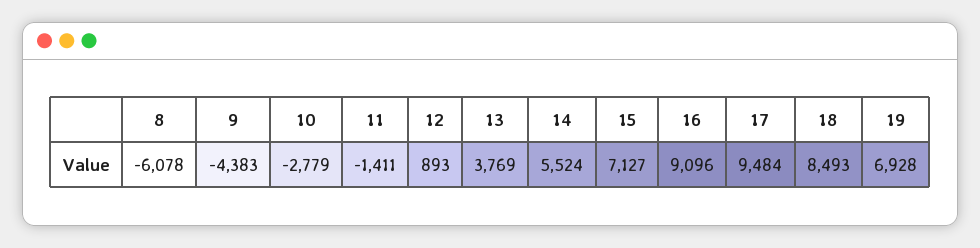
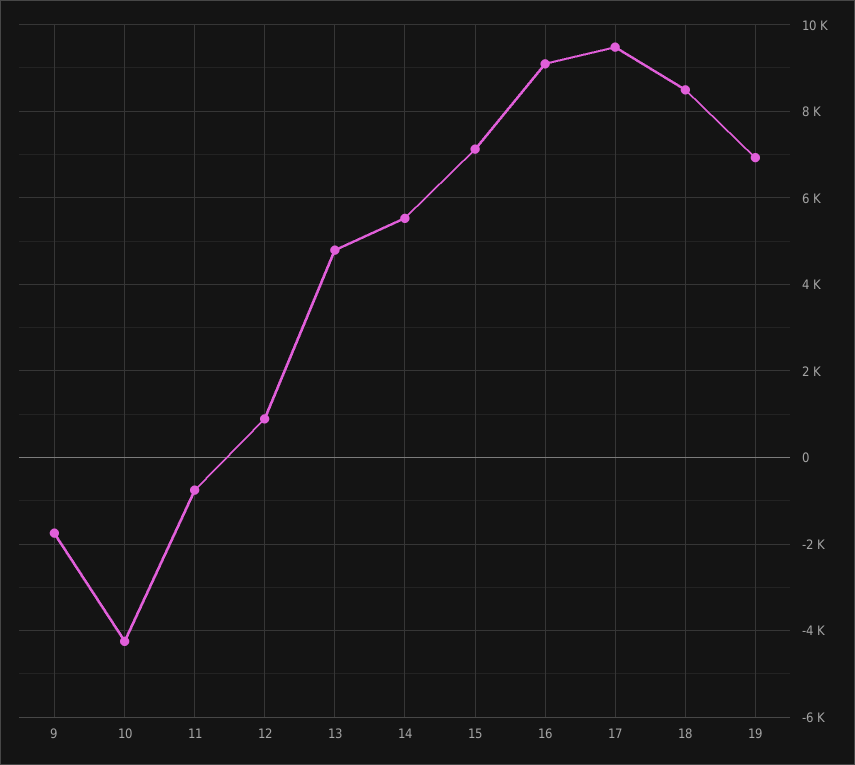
8: -6078 -> none
9: -4383 -> -1800
10: -2779 -> -4200
11: -1411 -> -800
13: 3769 -> 4800

